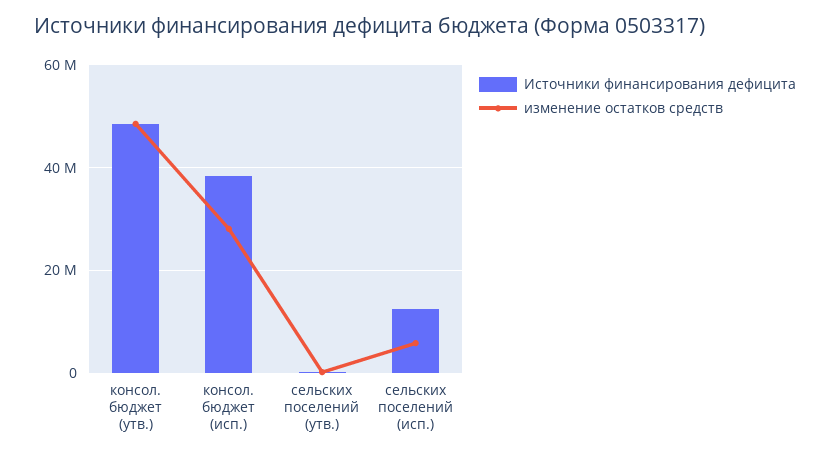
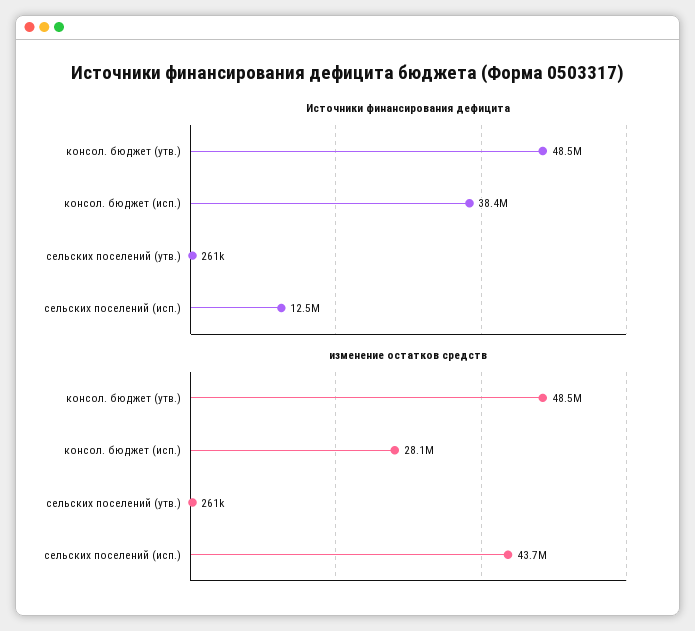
изменение остатков средств, сельских поселений (исп.): 6000000 -> 43700000

